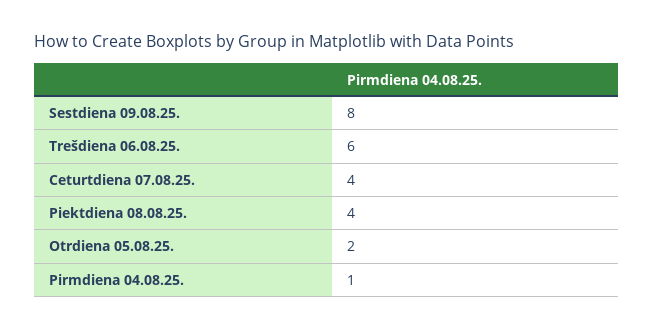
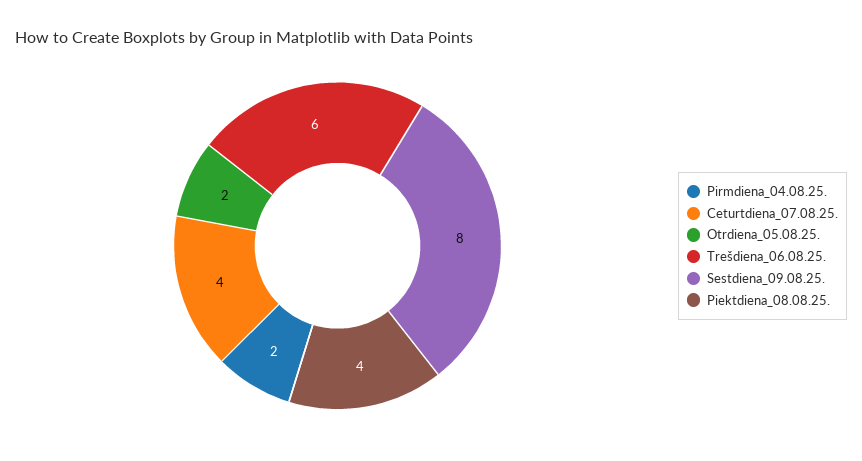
Pirmdiena 04.08.25.: 1 -> 2

